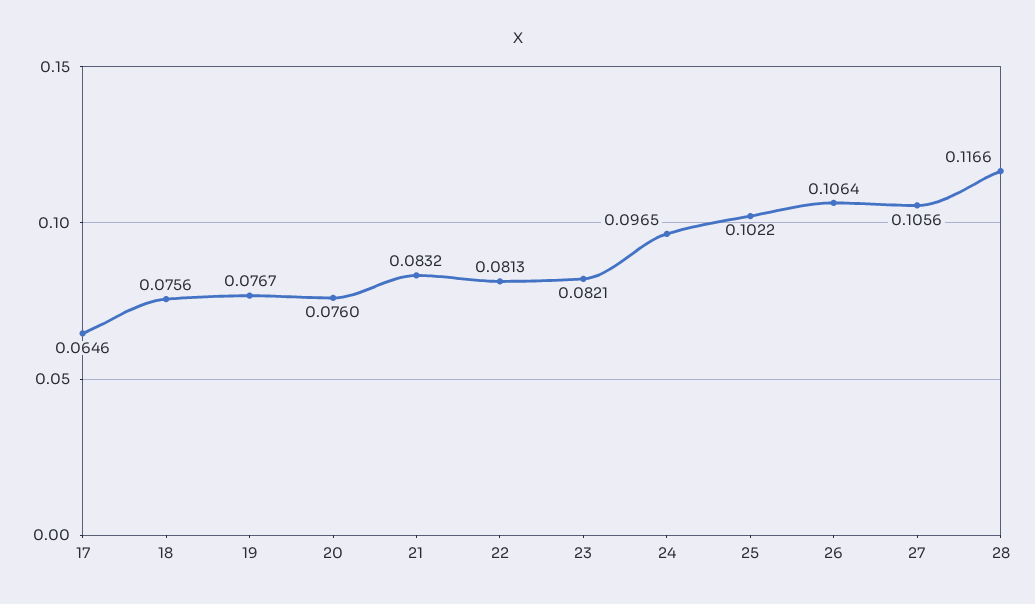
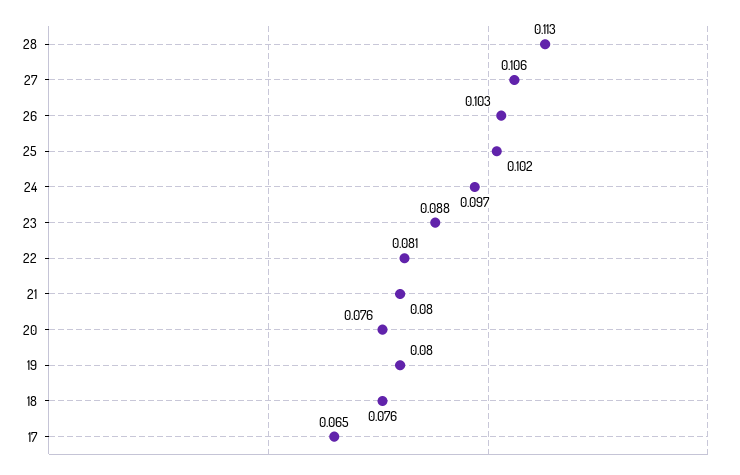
19: 0.0767 -> 0.08
21: 0.0832 -> 0.08
23: 0.0821 -> 0.088
26: 0.1064 -> 0.103
28: 0.1166 -> 0.113

